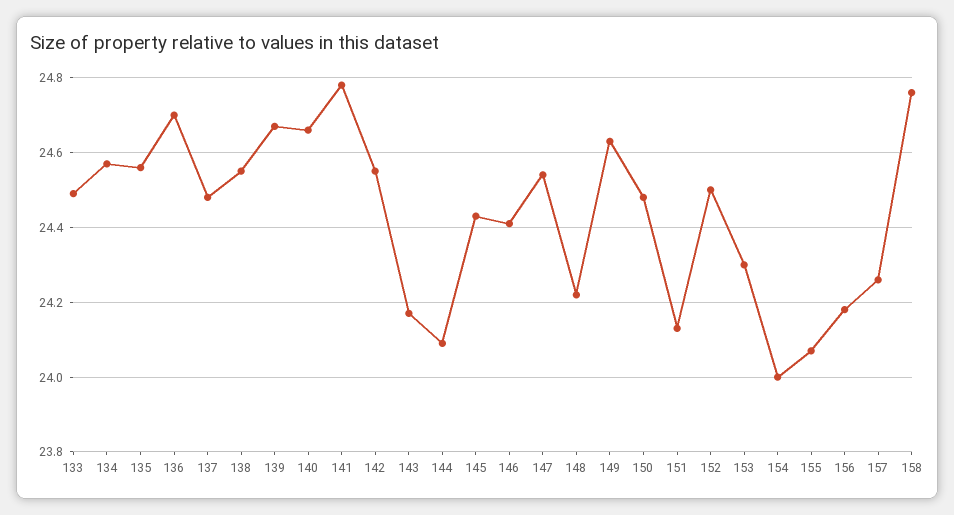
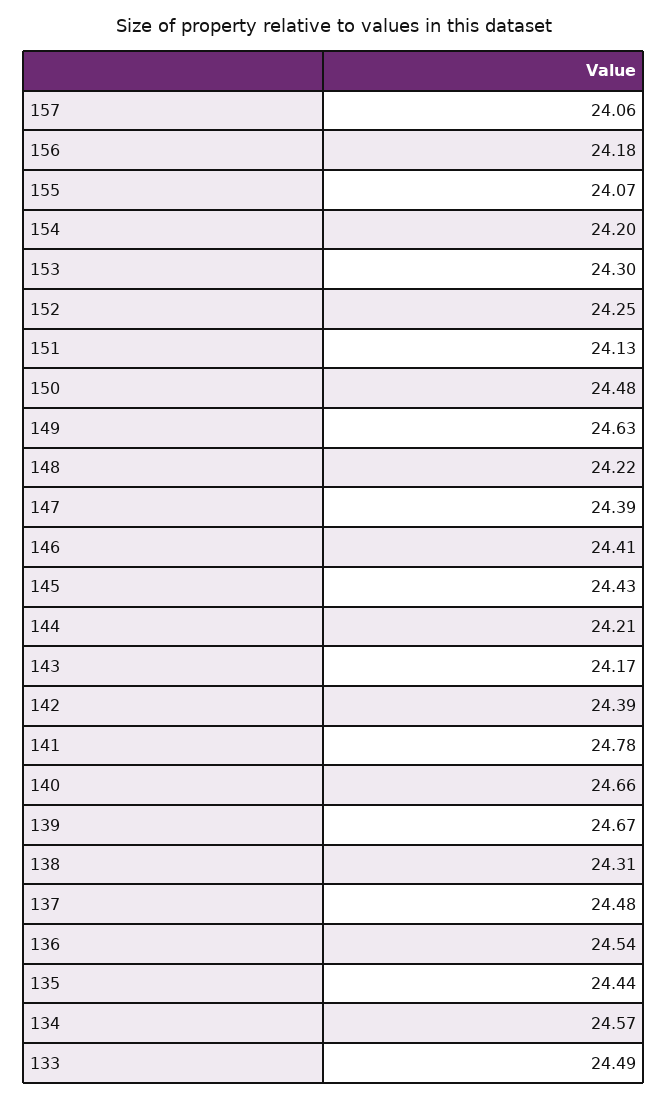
135: 24.55 -> 24.44
136: 24.7 -> 24.54
138: 24.55 -> 24.31
142: 24.55 -> 24.39
144: 24.1 -> 24.21
147: 24.55 -> 24.39
152: 24.5 -> 24.25
154: 24 -> 24.2
157: 24.25 -> 24.06
158: 24.75 -> none

